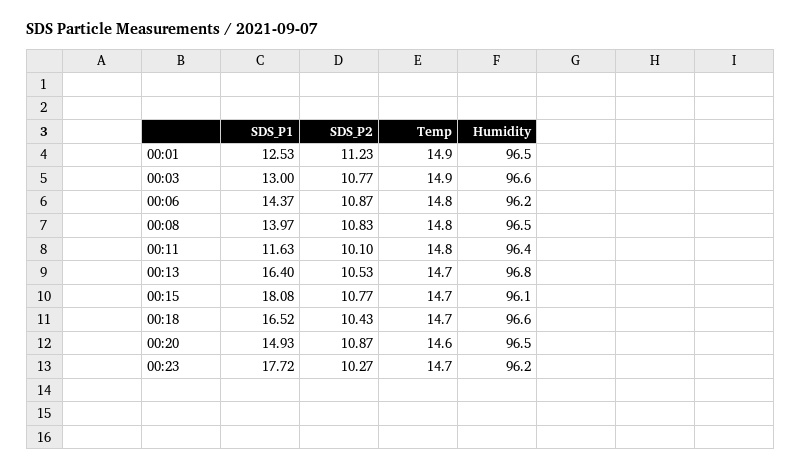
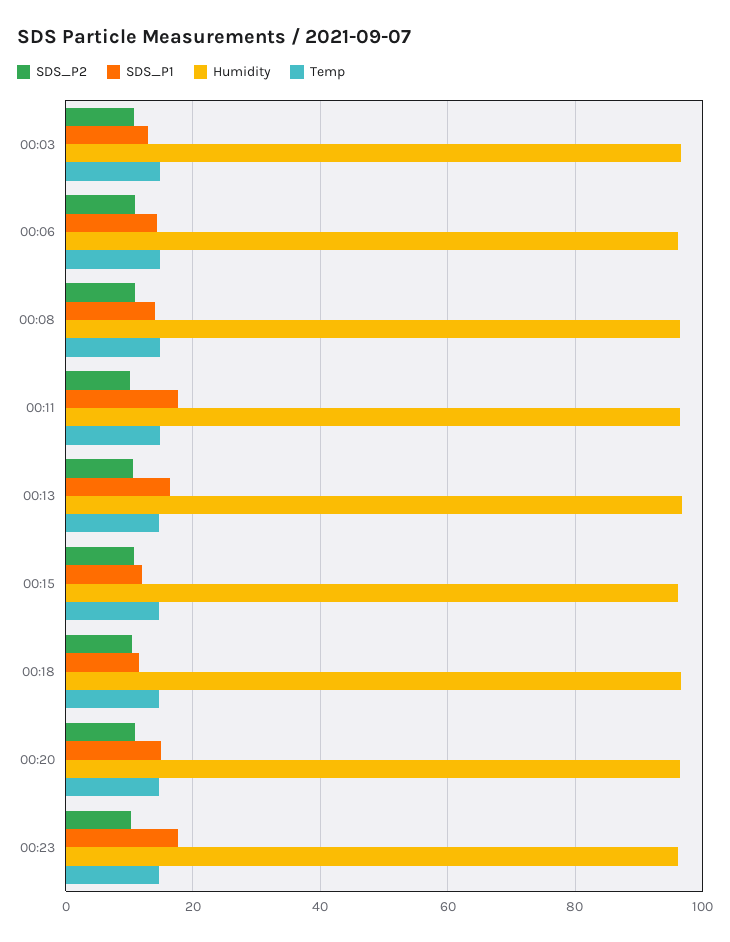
SDS_P1, 00:01: 12.53 -> none
SDS_P2, 00:01: 11.23 -> none
Temp, 00:01: 14.9 -> none
Humidity, 00:01: 96.5 -> none
SDS_P1, 00:11: 11.63 -> 18
SDS_P1, 00:15: 18.08 -> 12
SDS_P1, 00:18: 16.52 -> 12

